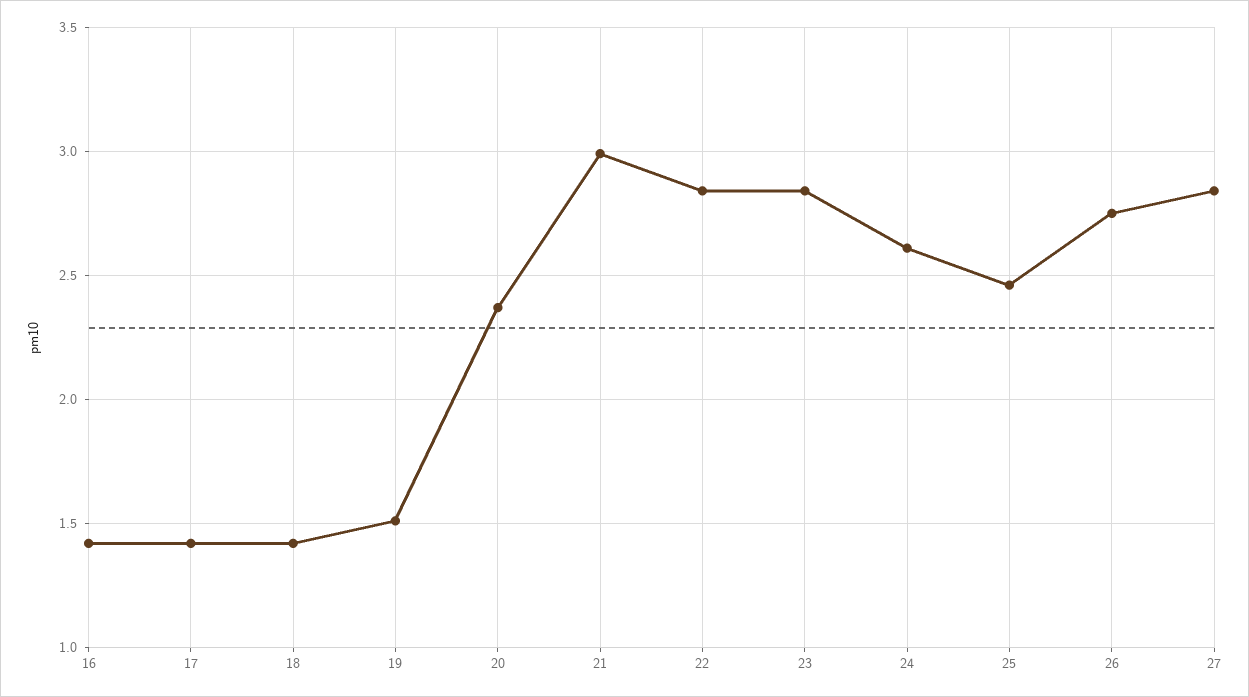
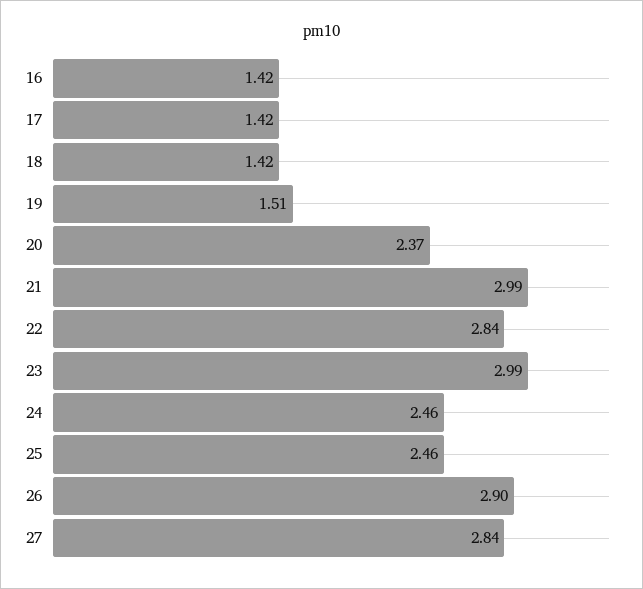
23: 2.85 -> 2.99
24: 2.6 -> 2.46
26: 2.75 -> 2.9

